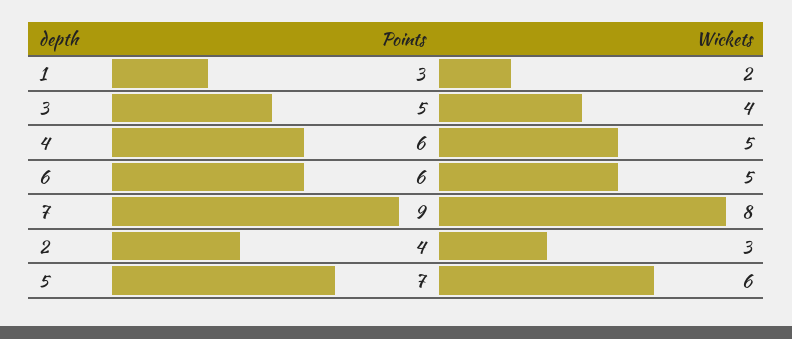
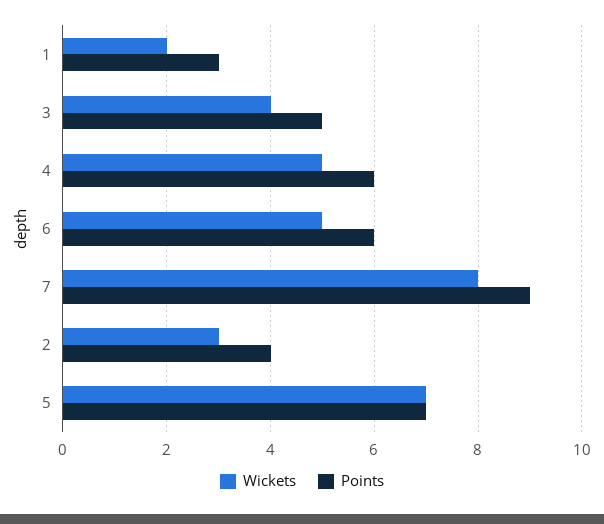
Wickets, 5: 6 -> 7

